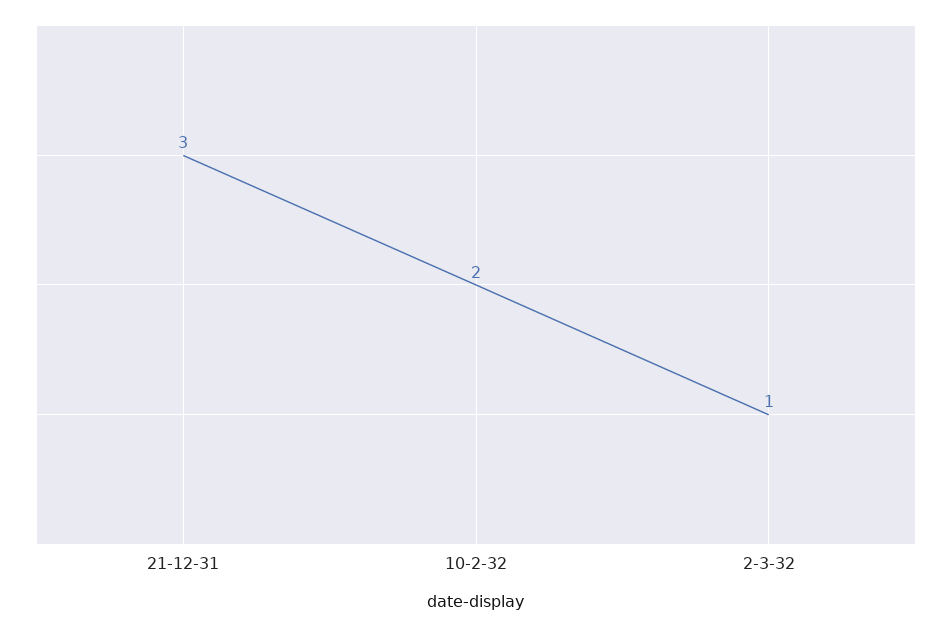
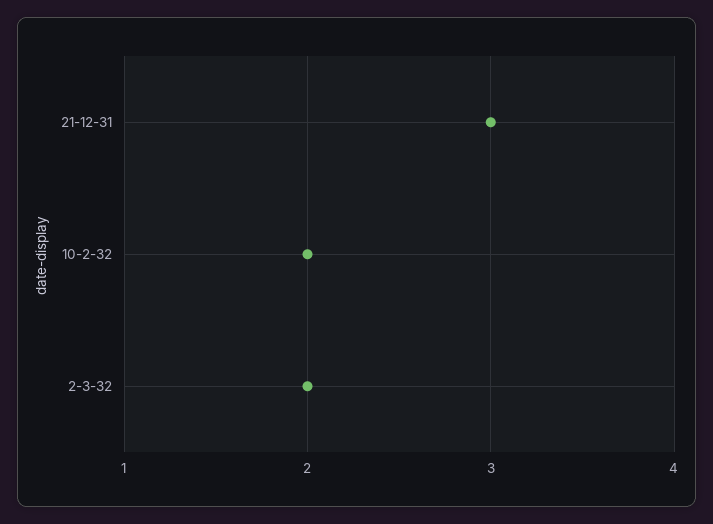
2-3-32: 1 -> 2

